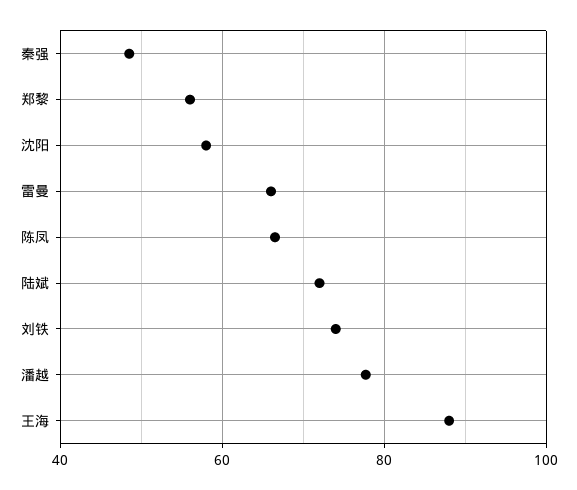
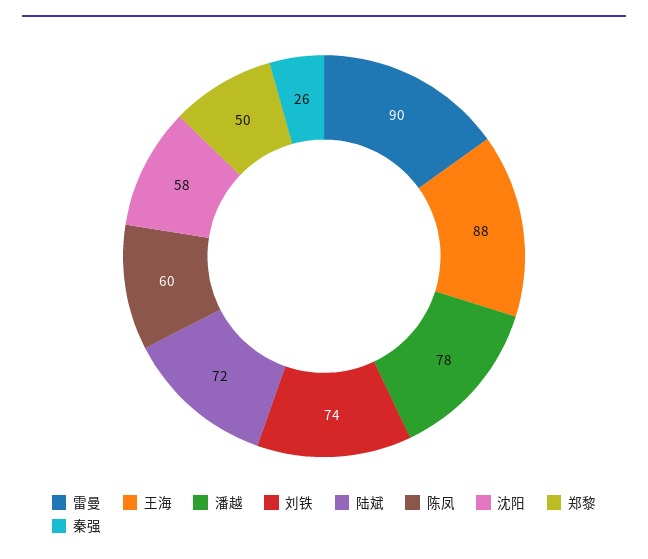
秦强: 48 -> 26
郑黎: 56 -> 50
雷曼: 66 -> 90
陈凤: 66 -> 60

